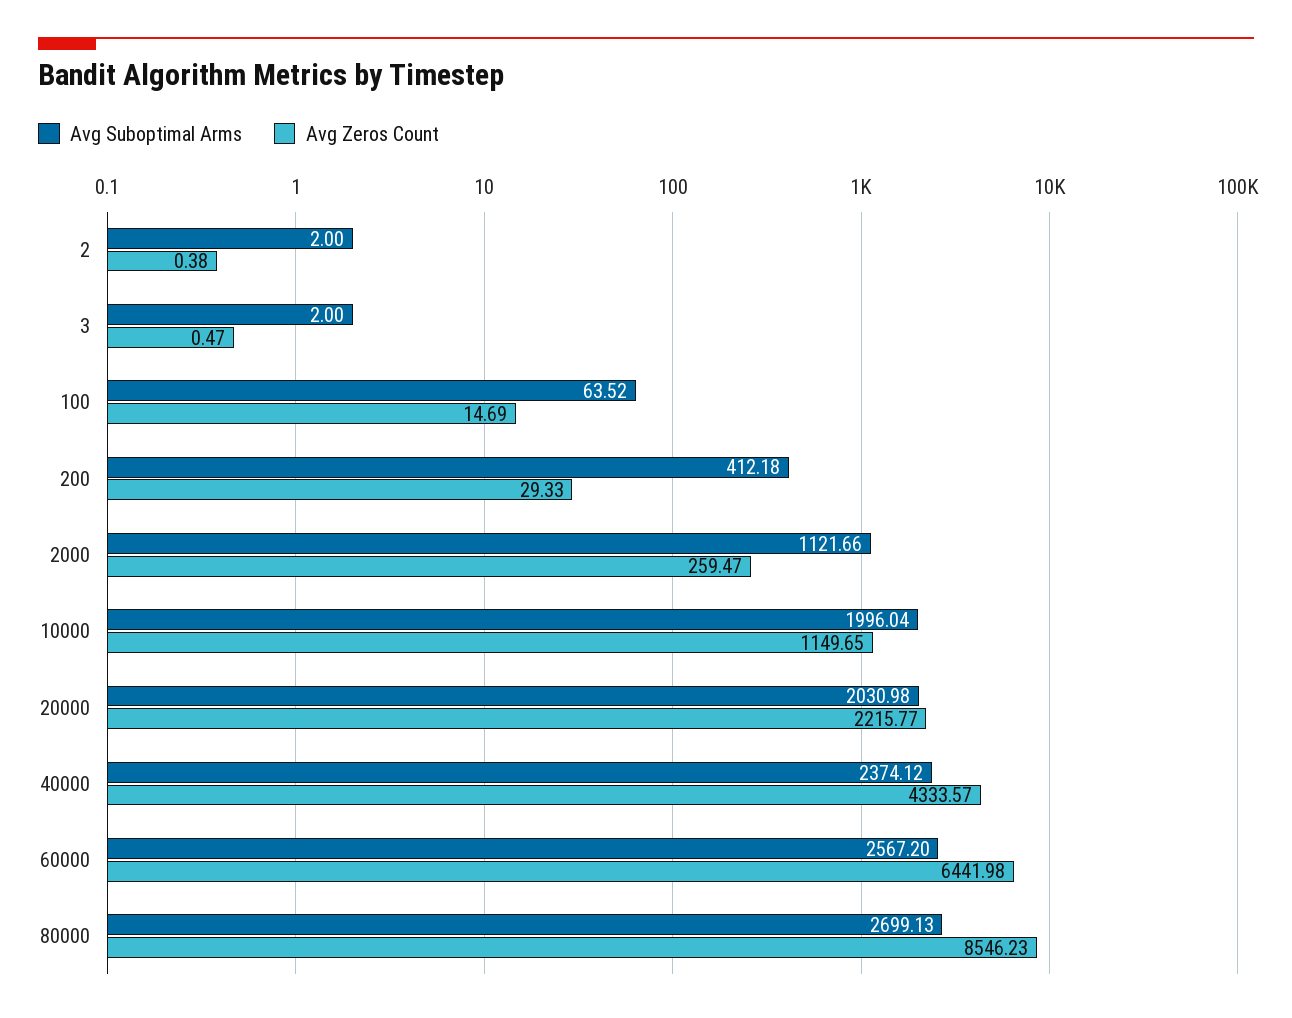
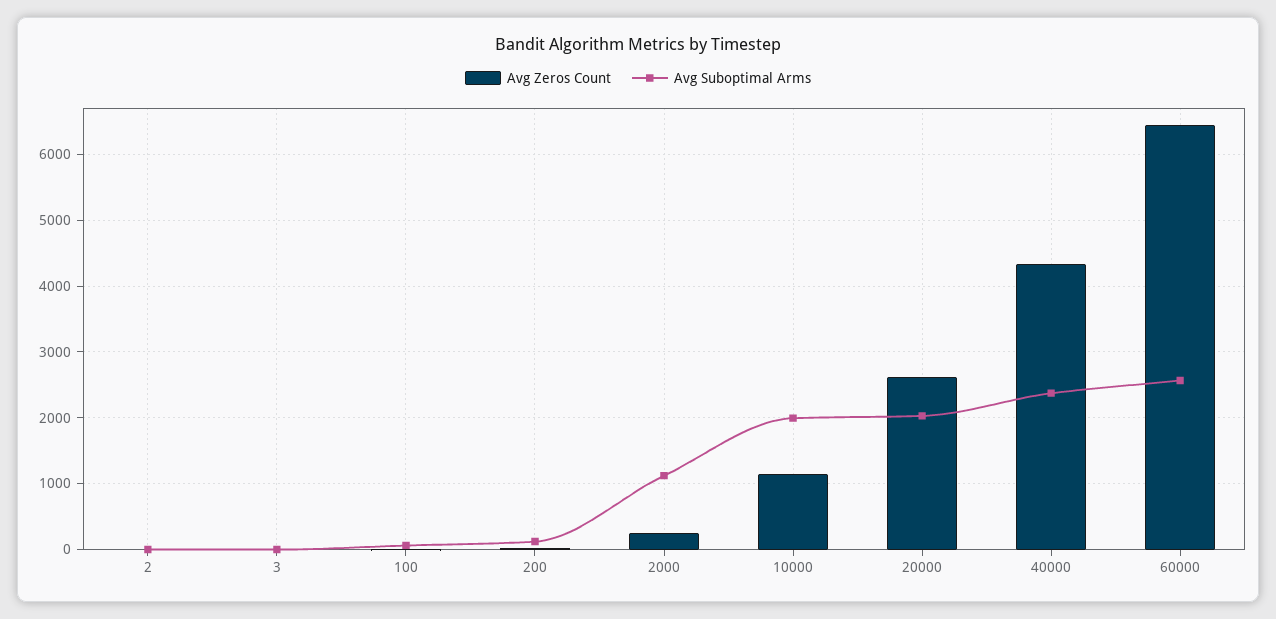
Avg Suboptimal Arms, 200: 412.18 -> 100
Avg Zeros Count, 20000: 2215.77 -> 2600
Avg Suboptimal Arms, 80000: 2699.13 -> none
Avg Zeros Count, 80000: 8546.23 -> none

